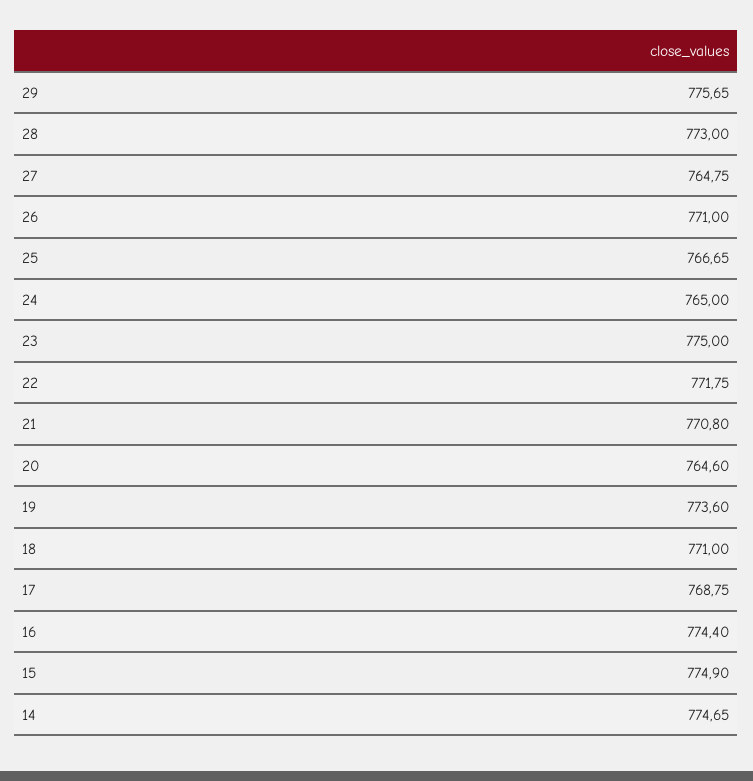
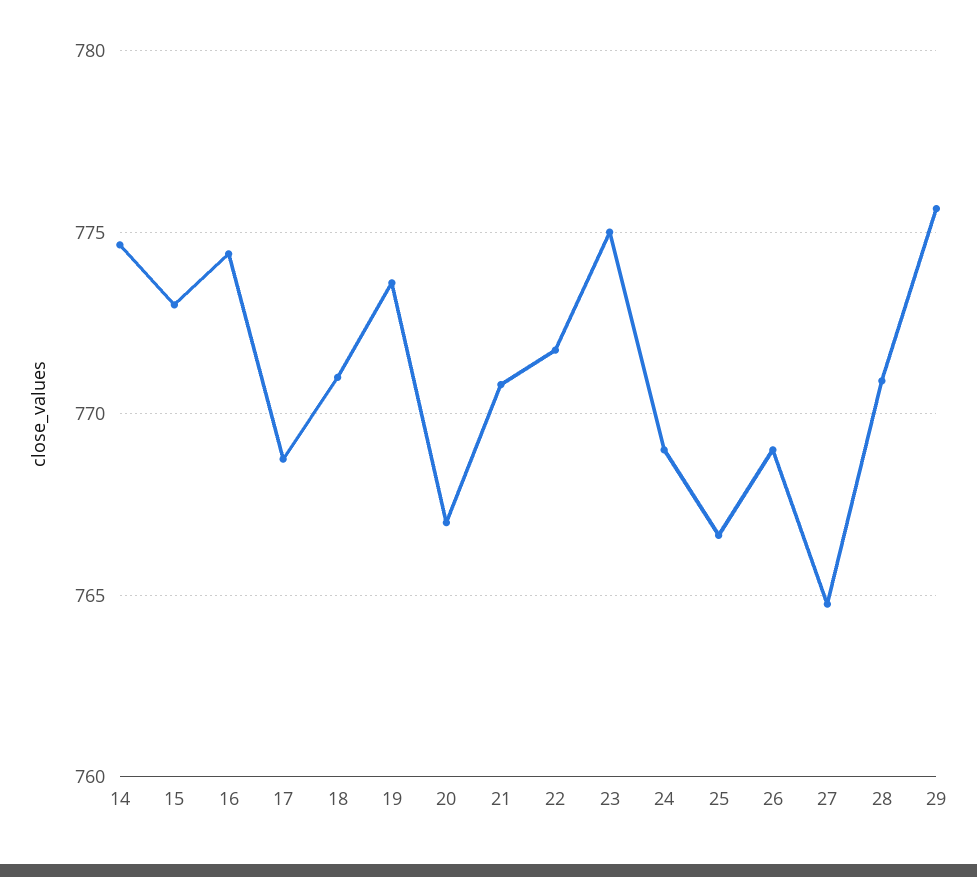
28: 773 -> 771
26: 771 -> 769
24: 765 -> 769
20: 764.6 -> 767
15: 774.9 -> 773

